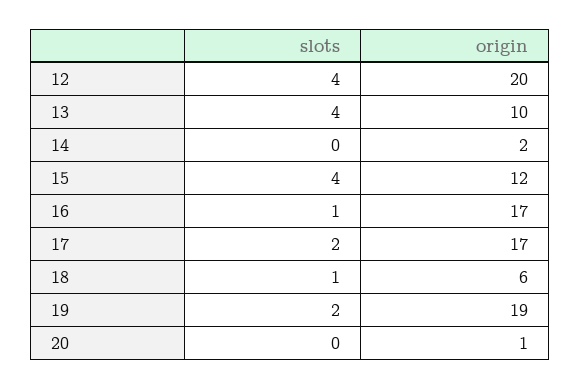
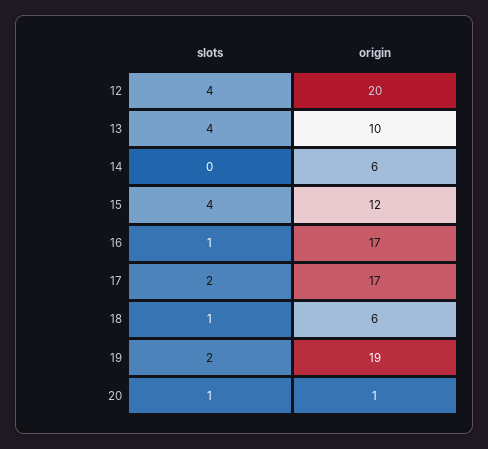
origin, 14: 2 -> 6
slots, 20: 0 -> 1

